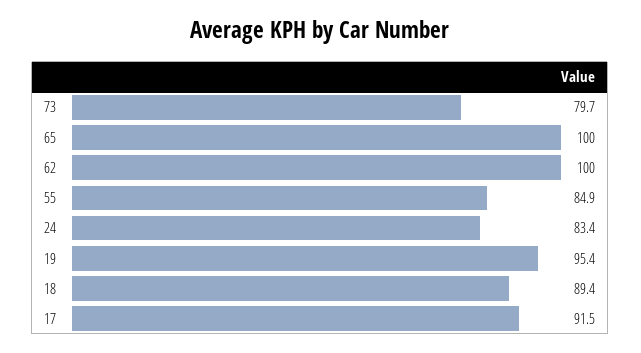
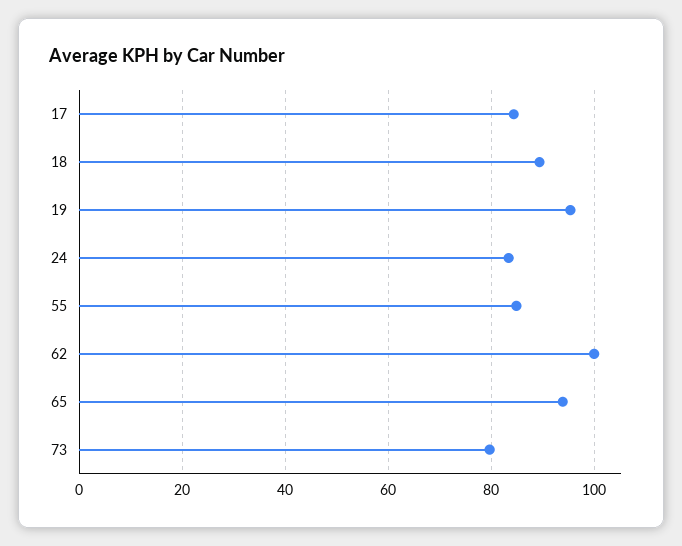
65: 100 -> 94
17: 91.5 -> 84

